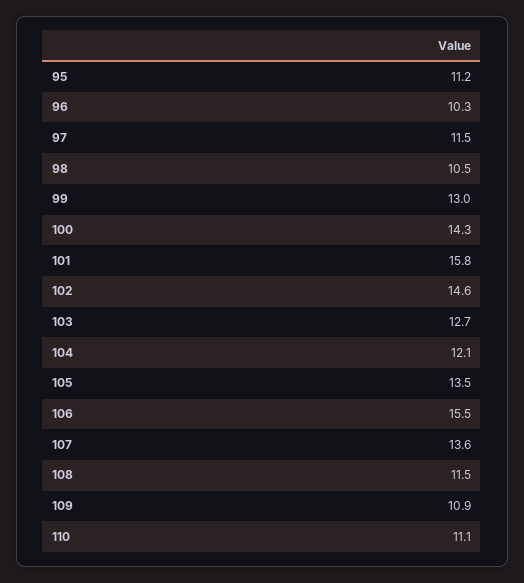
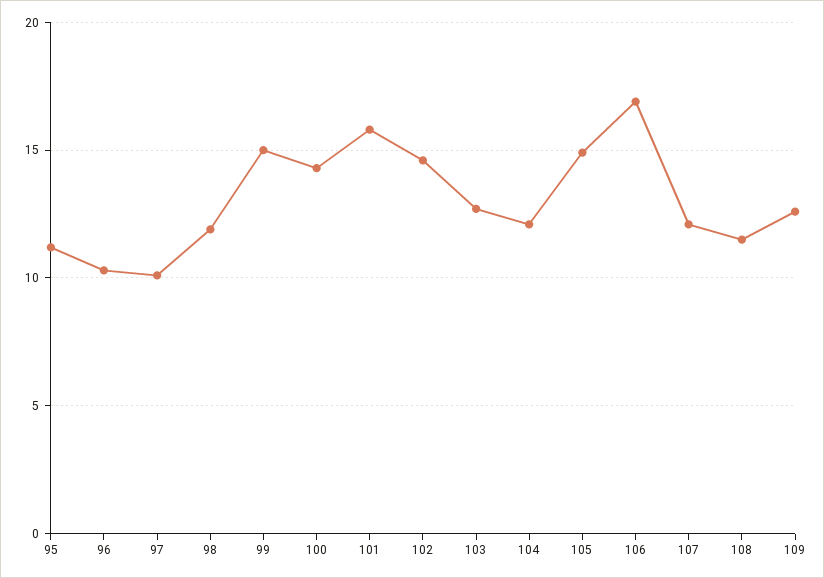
97: 11.5 -> 10
98: 10.5 -> 12
99: 13 -> 15
105: 13.5 -> 15
106: 15.5 -> 17
107: 13.6 -> 12
109: 10.9 -> 12.5
110: 11.1 -> none

